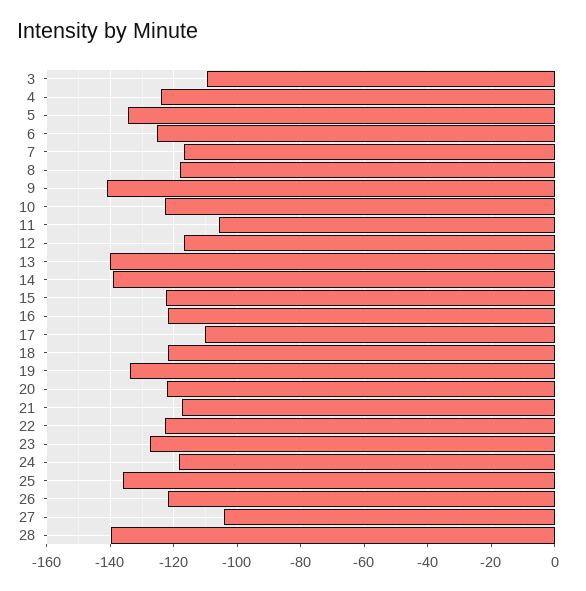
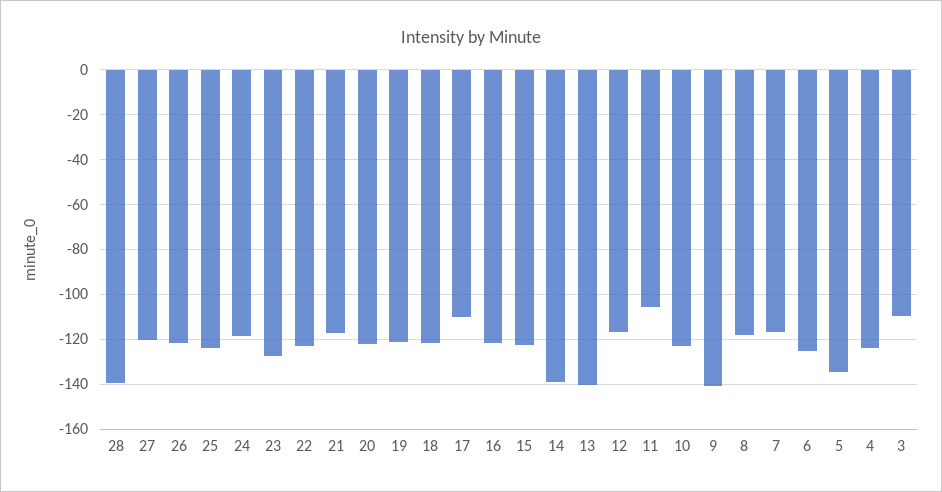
19: -134 -> -120
25: -136 -> -125
27: -104 -> -120

